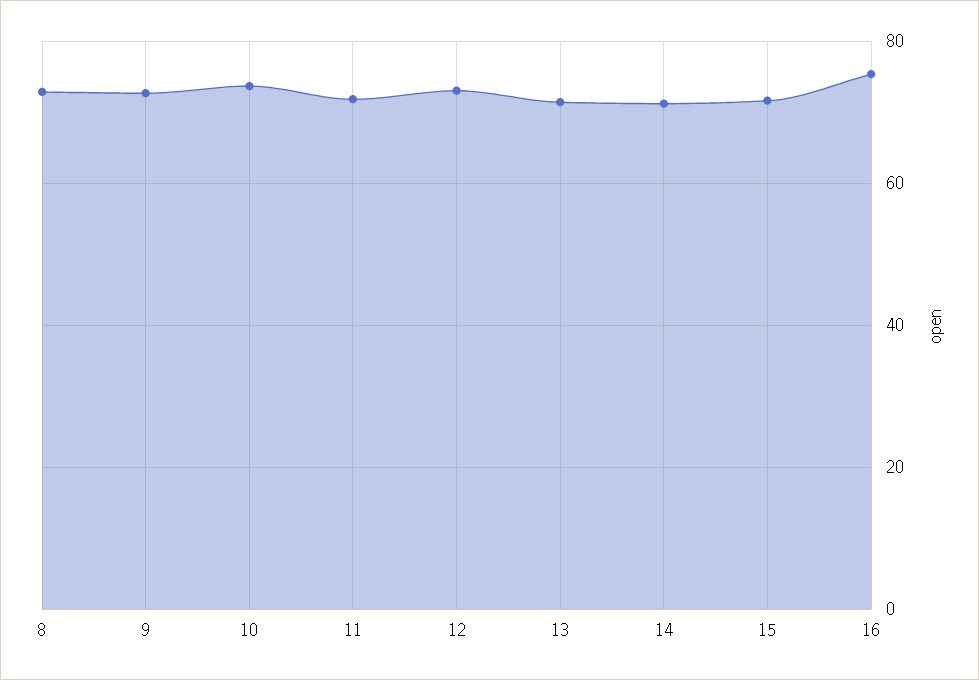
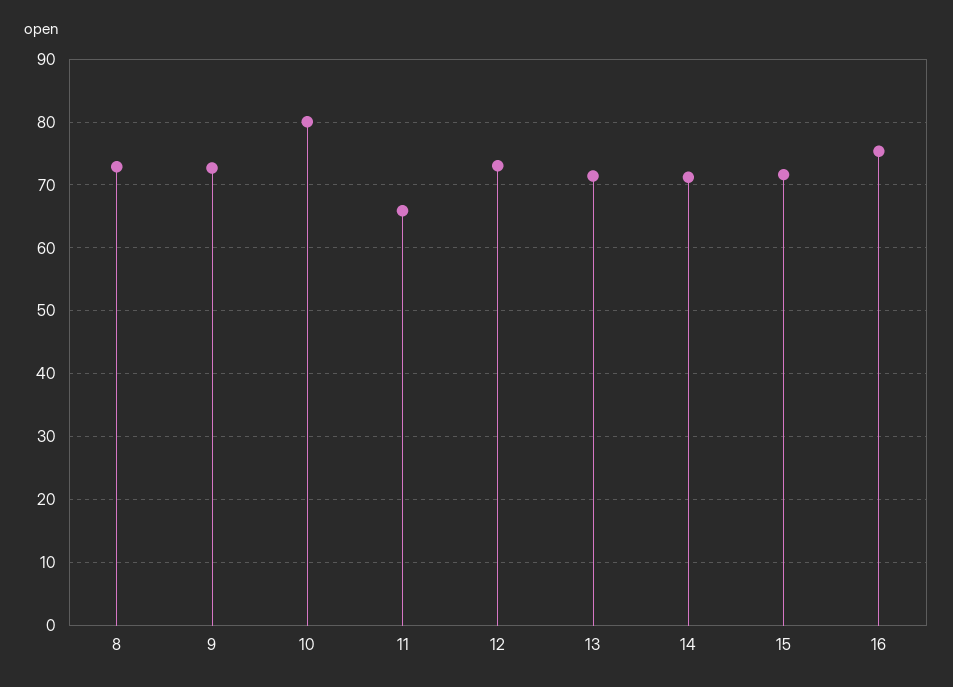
10: 74 -> 80
11: 72 -> 66

